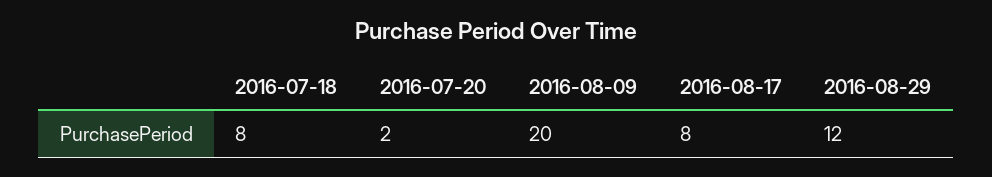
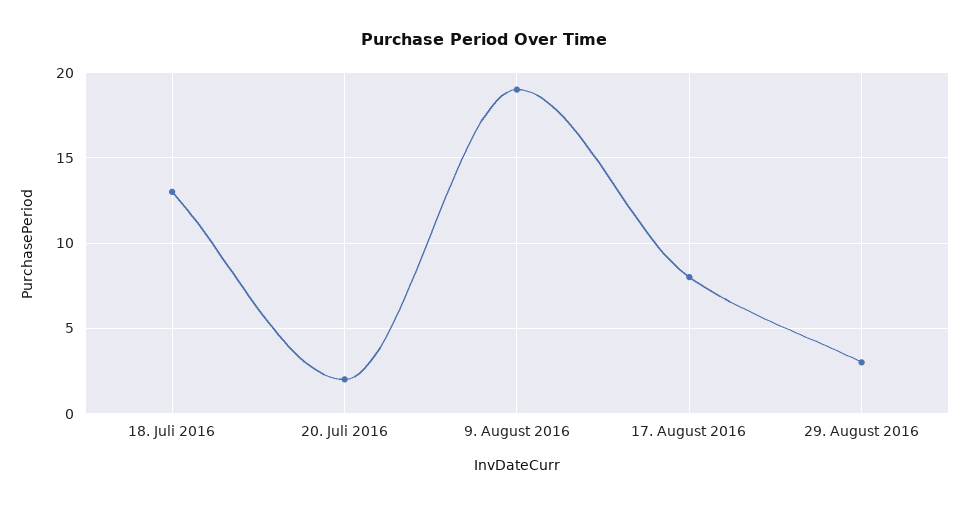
2016-07-18: 8 -> 13
2016-08-09: 20 -> 19
2016-08-29: 12 -> 3

